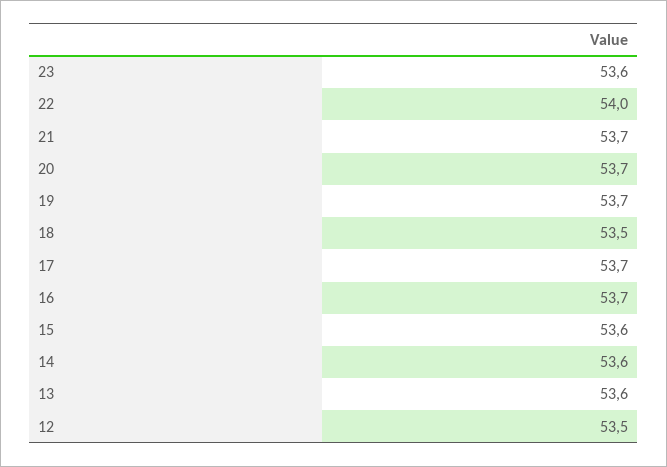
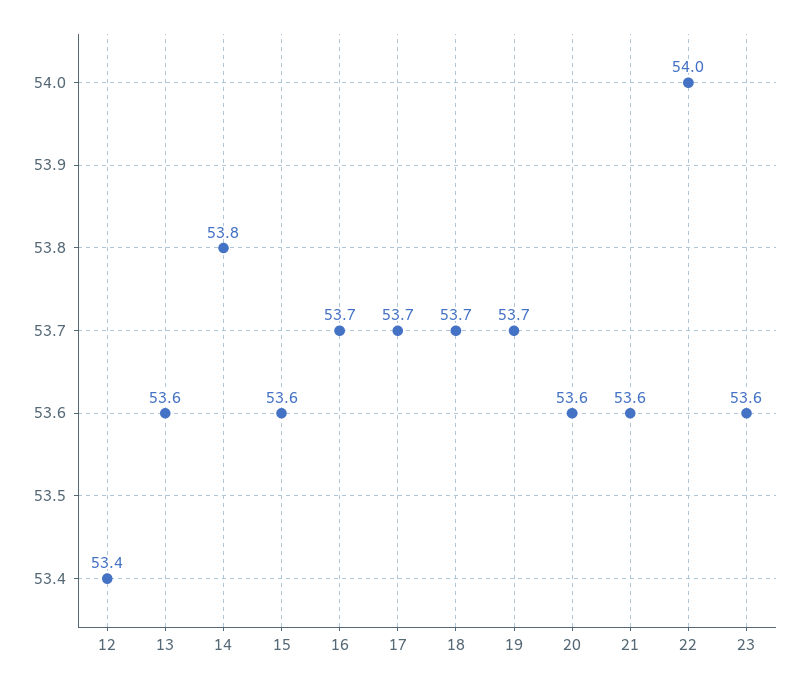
21: 53.7 -> 53.6
20: 53.7 -> 53.6
18: 53.5 -> 53.7
14: 53.6 -> 53.8
12: 53.5 -> 53.4

